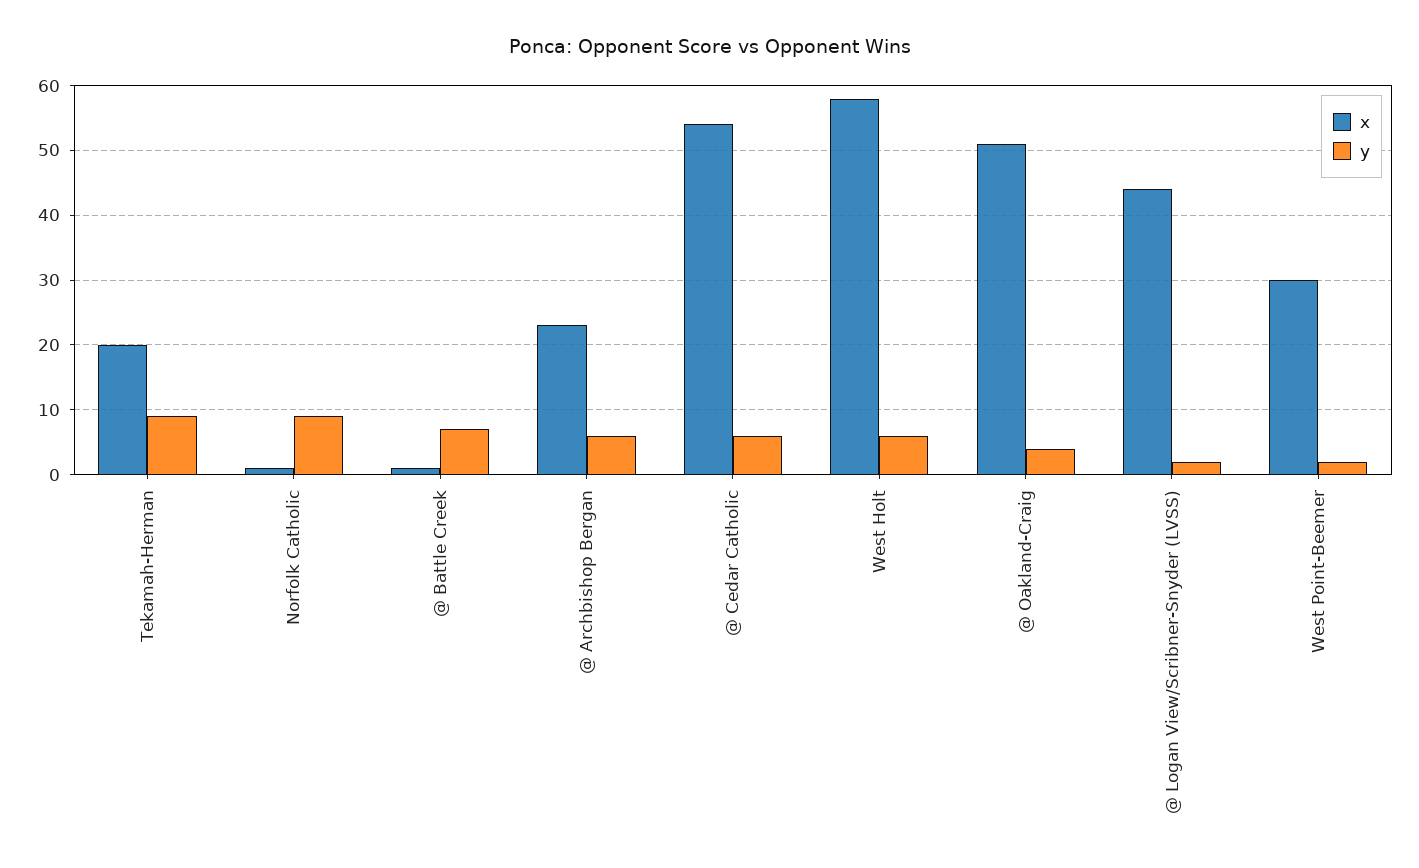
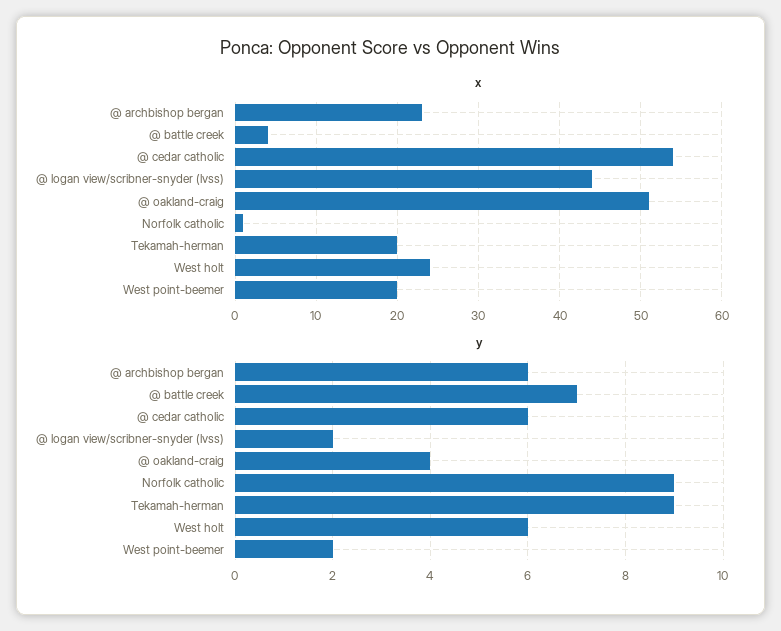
x, @ Battle Creek: 1 -> 4
x, West Holt: 58 -> 24
x, West Point-Beemer: 30 -> 20

